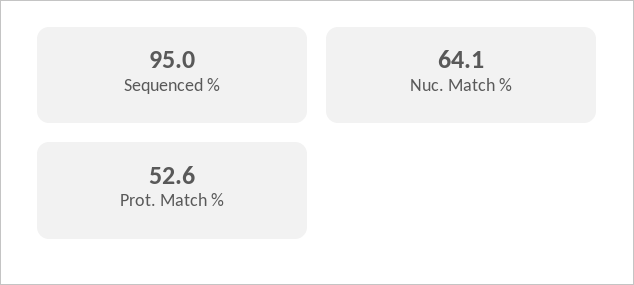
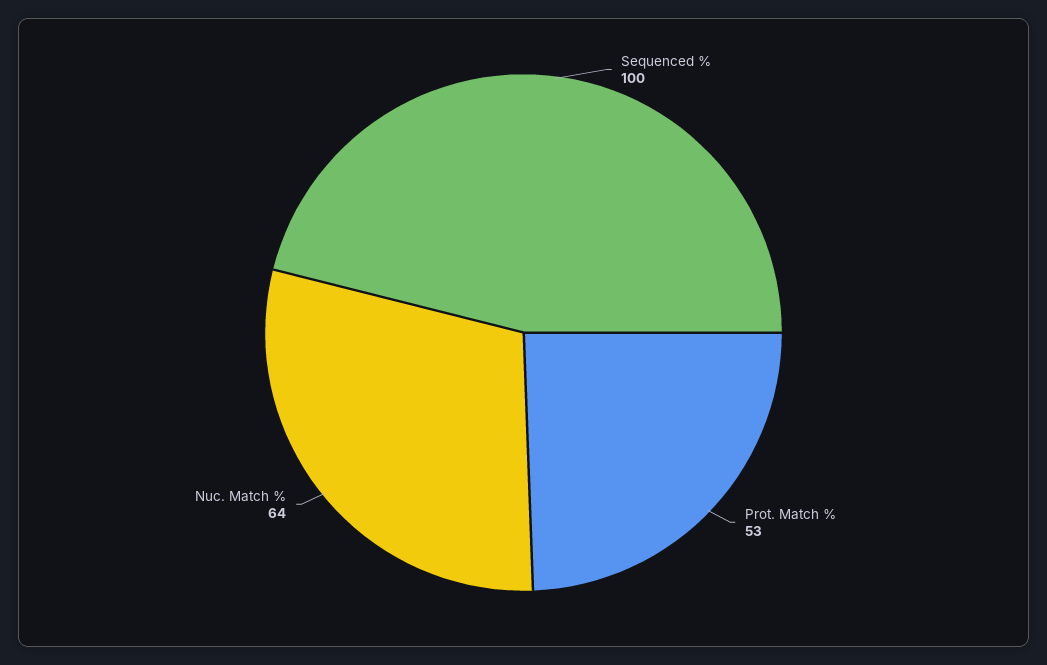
Sequenced %: 95 -> 100

